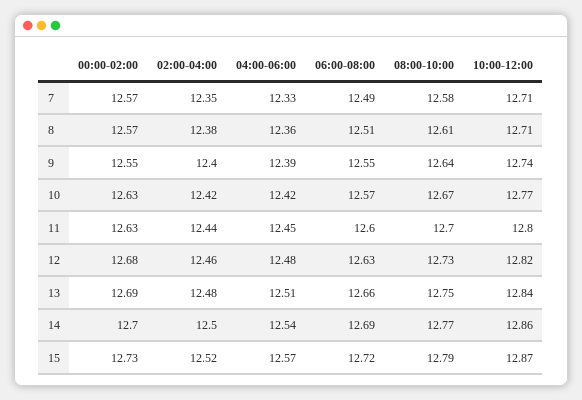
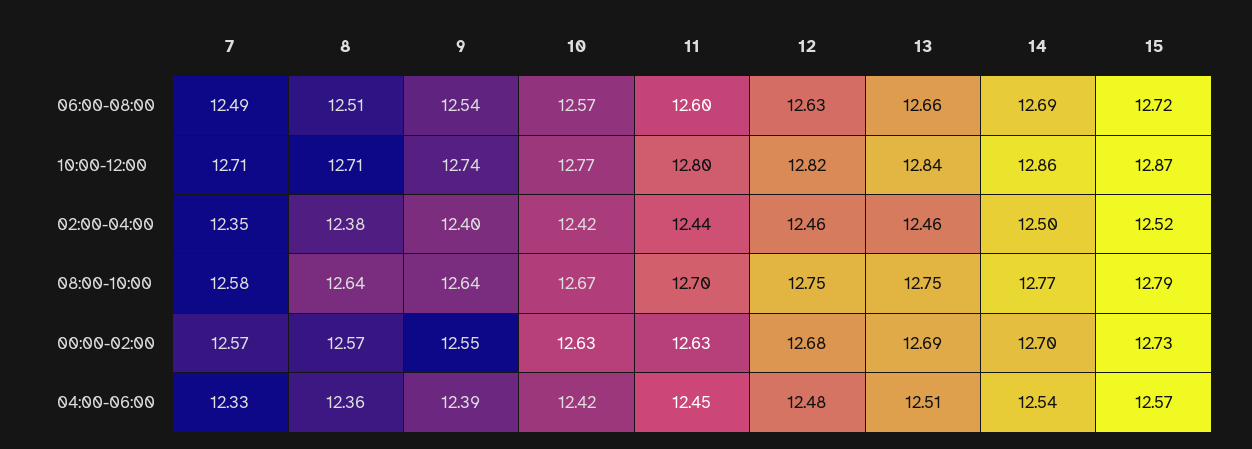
08:00-10:00, 8: 12.61 -> 12.64
06:00-08:00, 9: 12.55 -> 12.54
08:00-10:00, 12: 12.73 -> 12.75
02:00-04:00, 13: 12.48 -> 12.46

